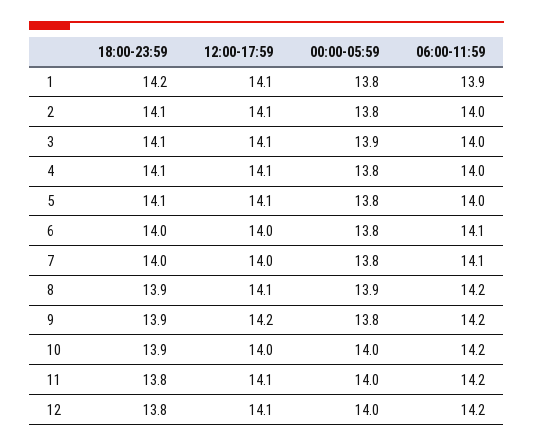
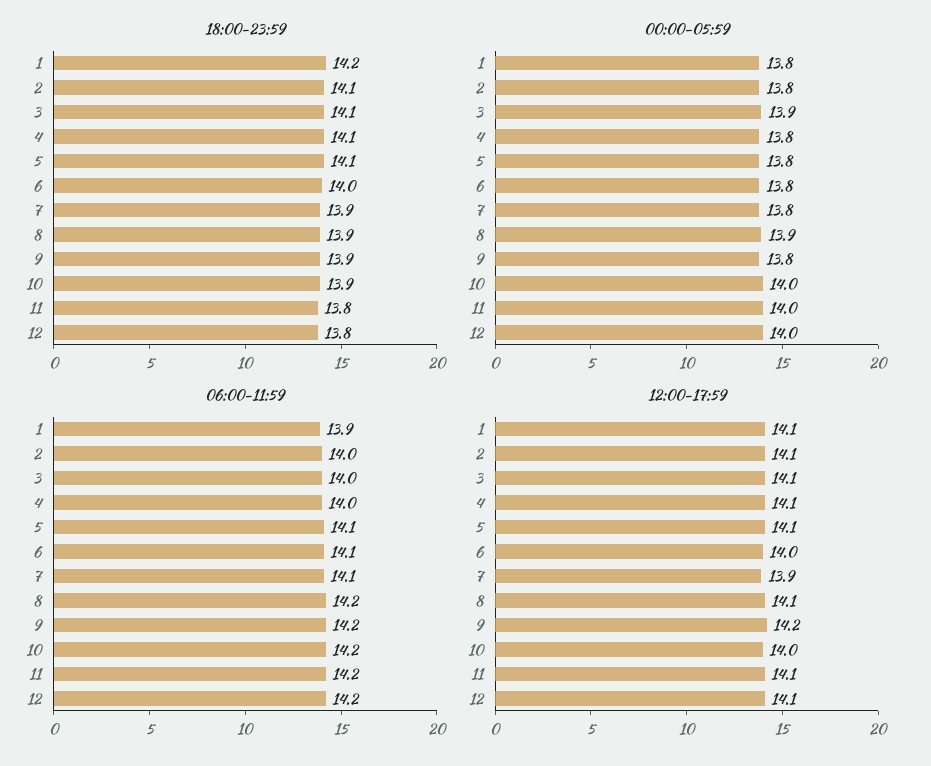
06:00-11:59, 5: 14 -> 14.1
18:00-23:59, 7: 14 -> 13.9
12:00-17:59, 7: 14 -> 13.9

